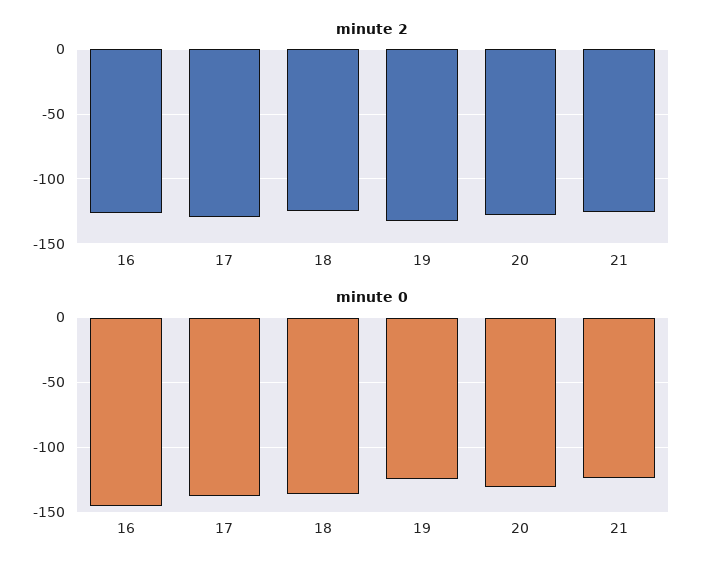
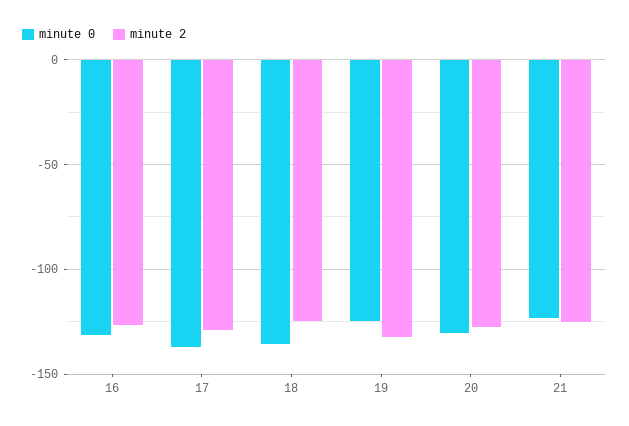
minute 0, 16: -145 -> -130

